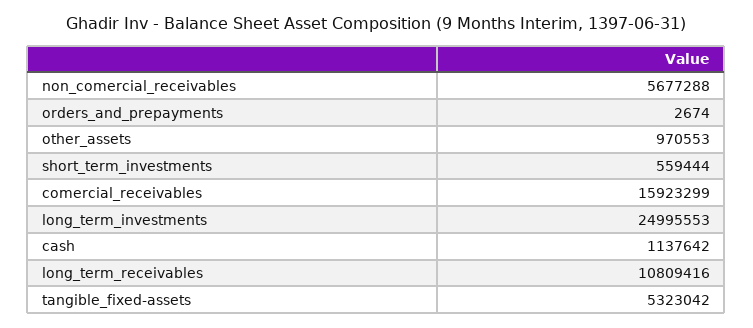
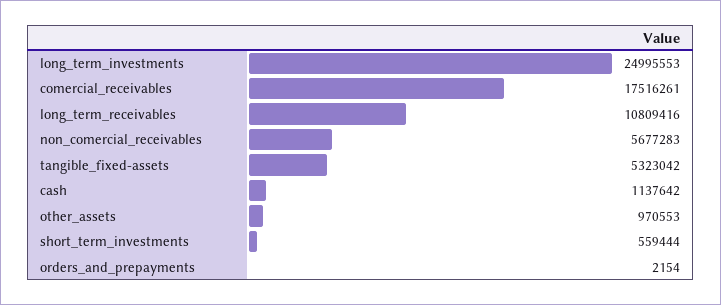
non_comercial_receivables: 5677288 -> 5677283
orders_and_prepayments: 2674 -> 2154
comercial_receivables: 15923299 -> 17516261

